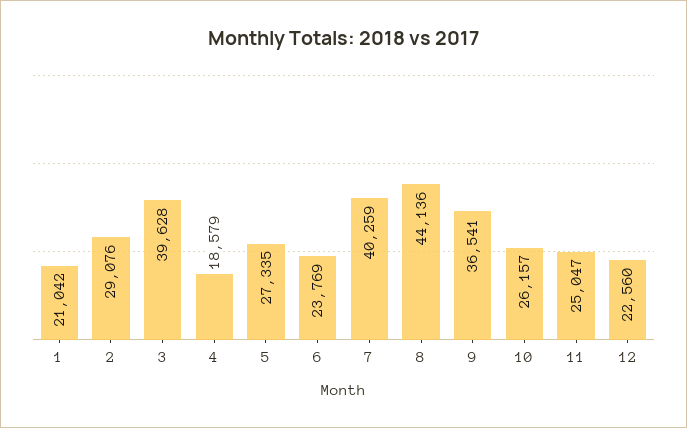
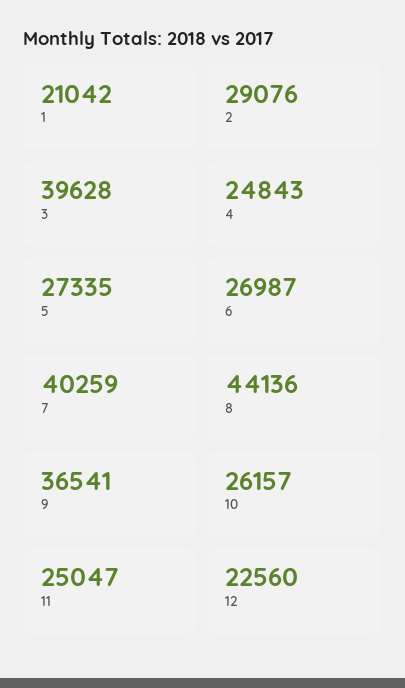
4: 18579 -> 24843
6: 23769 -> 26987

